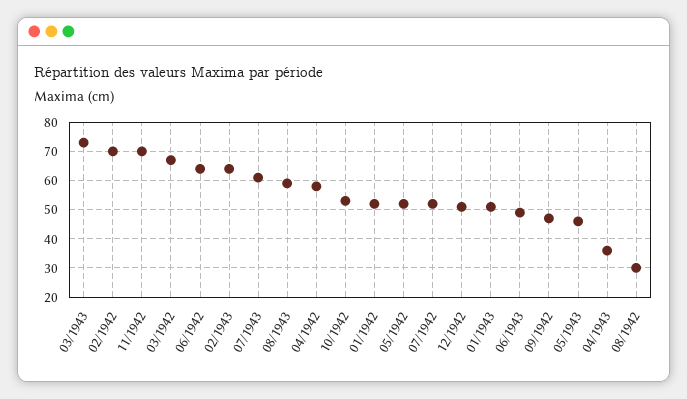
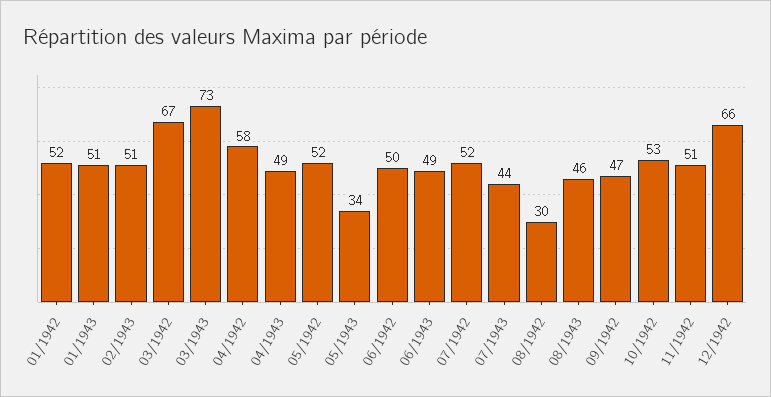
02/1942: 70 -> none
11/1942: 70 -> 51
06/1942: 65 -> 50
02/1943: 65 -> 51
07/1943: 60 -> 44
08/1943: 60 -> 46
12/1942: 50 -> 66
05/1943: 45 -> 34
04/1943: 35 -> 49

